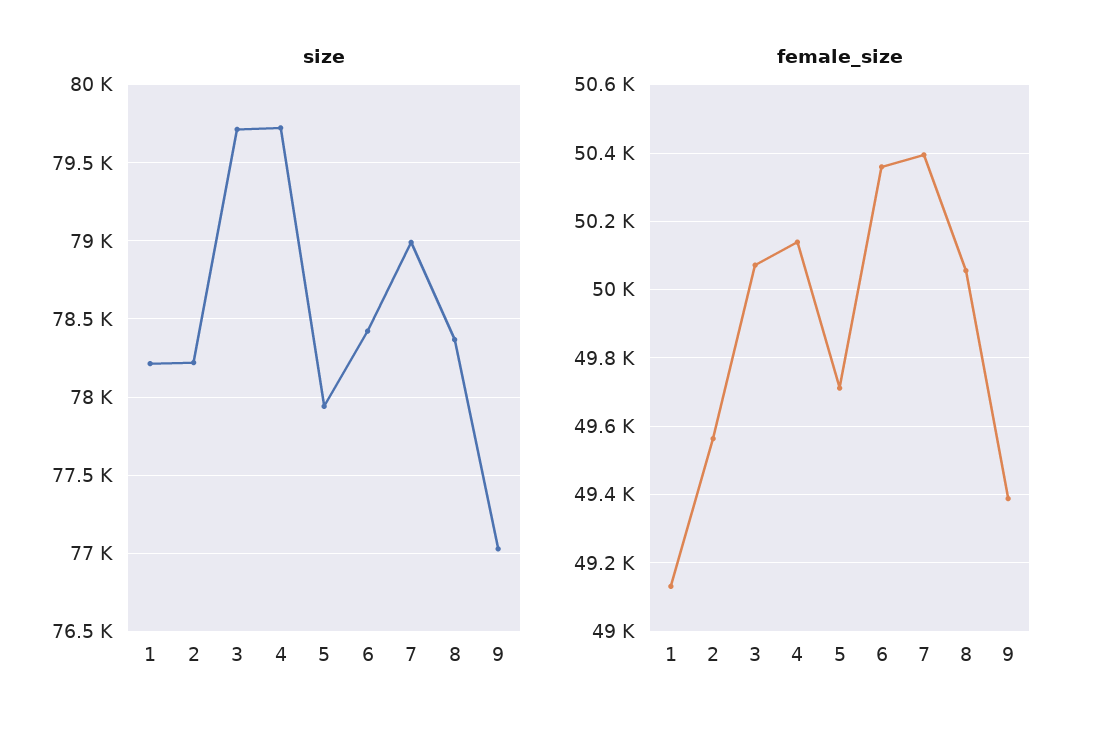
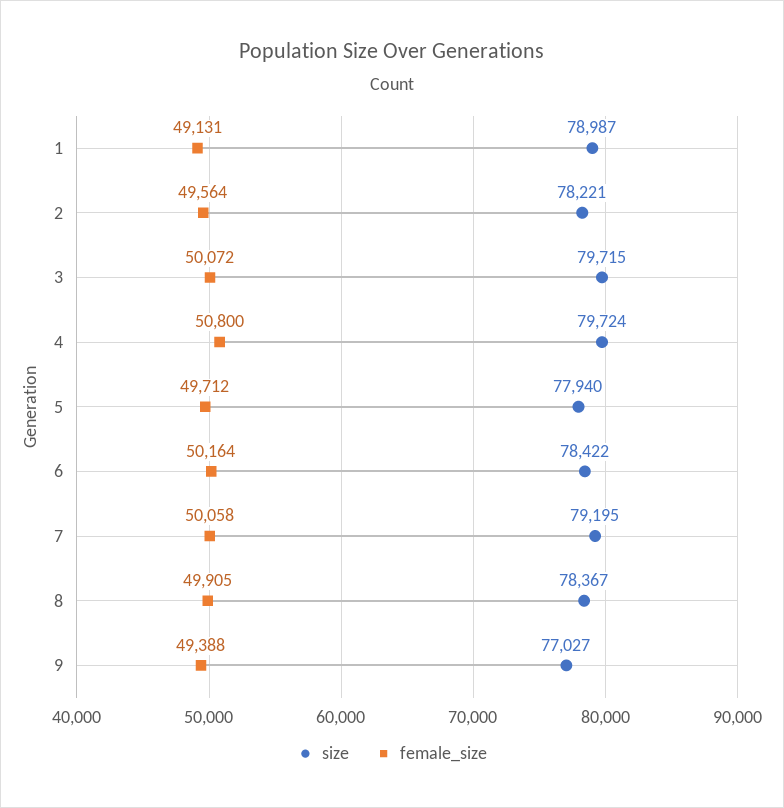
size, 1: 78200 -> 78987
size, 7: 79000 -> 79195
female_size, 4: 50140 -> 50800
female_size, 6: 50360 -> 50164
female_size, 7: 50400 -> 50058
female_size, 8: 50060 -> 49905

